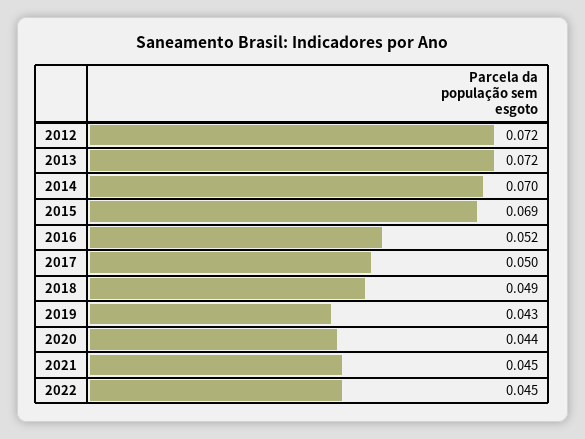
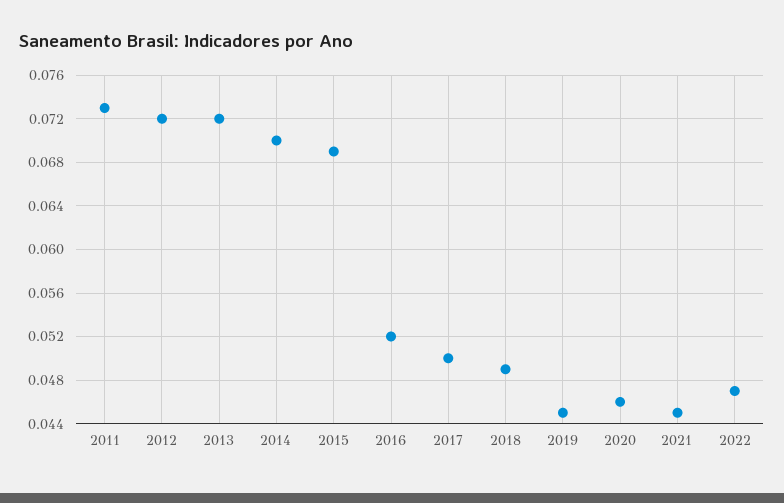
2019: 0.043 -> 0.045
2020: 0.044 -> 0.046
2022: 0.045 -> 0.047
2011: none -> 0.073

